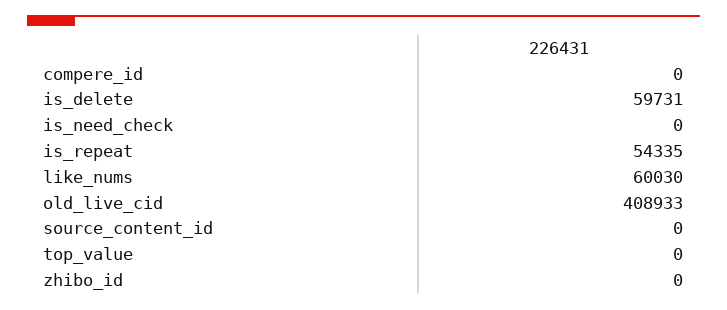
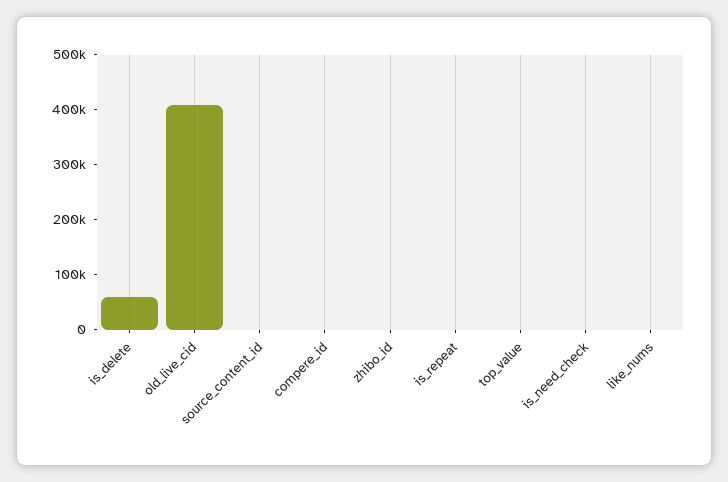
is_repeat: 54335 -> 0
like_nums: 60030 -> 0

